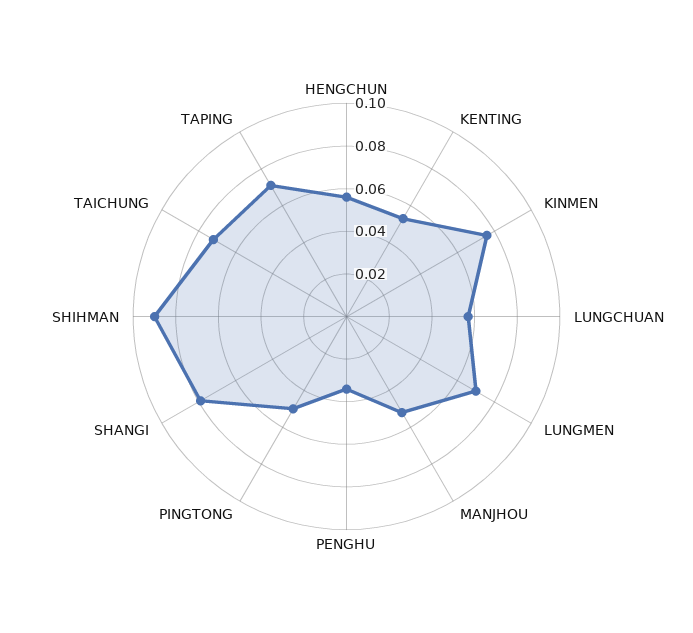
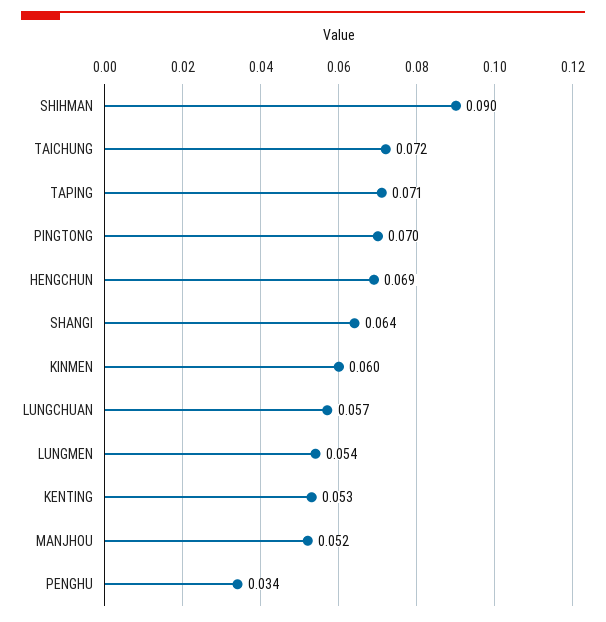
HENGCHUN: 0.055 -> 0.069
KINMEN: 0.075 -> 0.06
LUNGMEN: 0.07 -> 0.054
PINGTONG: 0.05 -> 0.07
SHANGI: 0.08 -> 0.064

